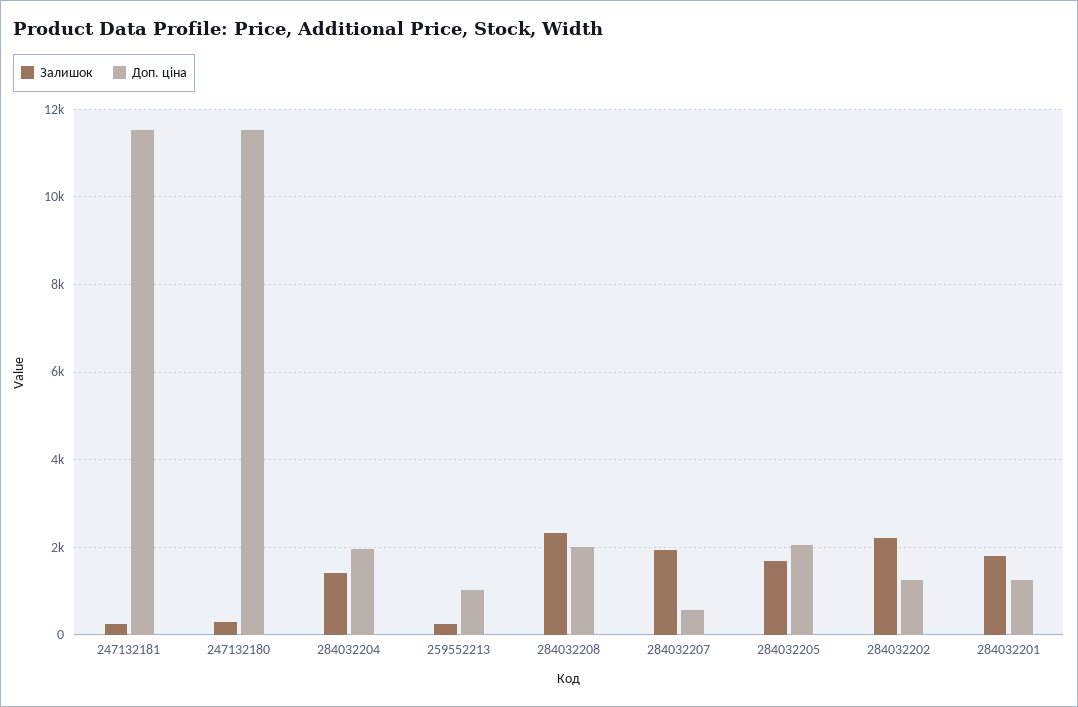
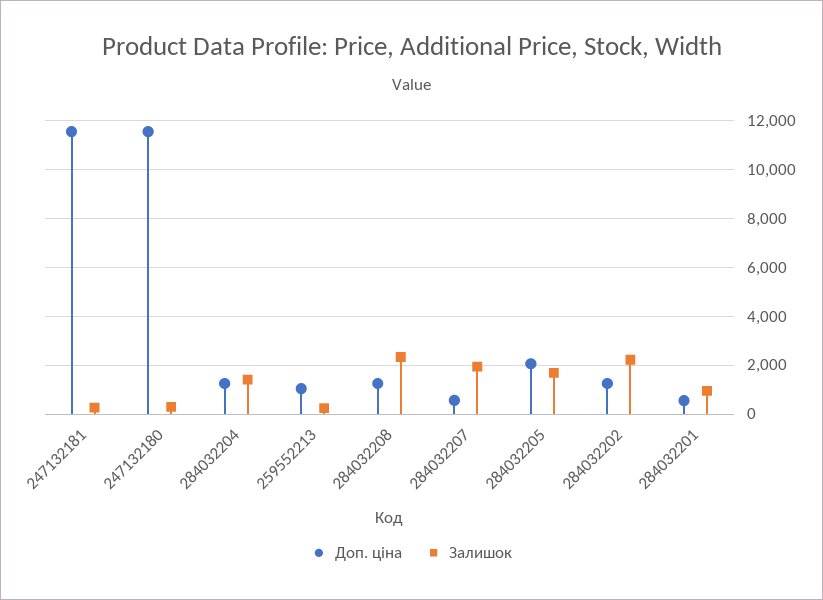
Доп. ціна, 284032204: 2000 -> 1250
Доп. ціна, 284032208: 2000 -> 1250
Залишок, 284032201: 1800 -> 1000
Доп. ціна, 284032201: 1200 -> 500

